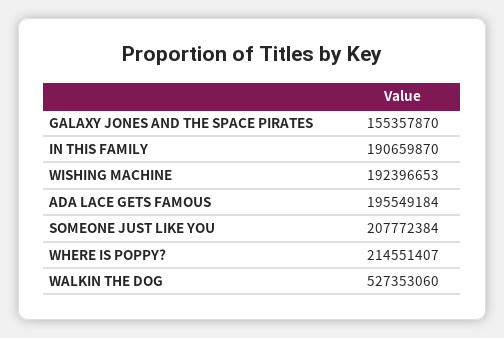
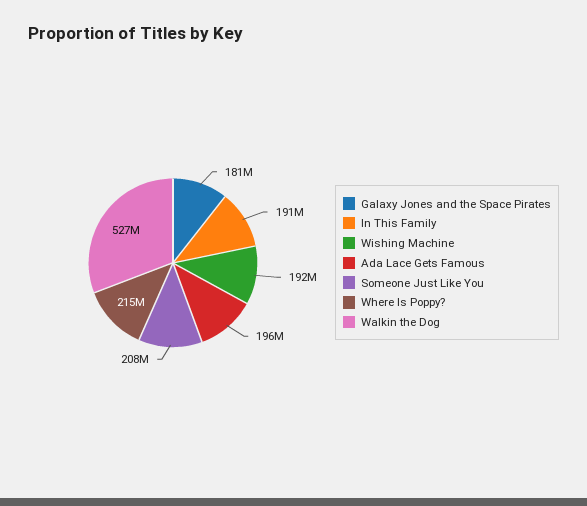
GALAXY JONES AND THE SPACE PIRATES: 155357870 -> 181000000

